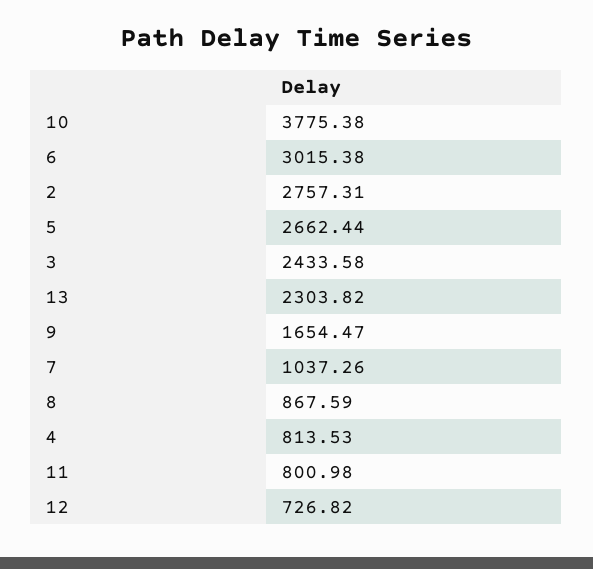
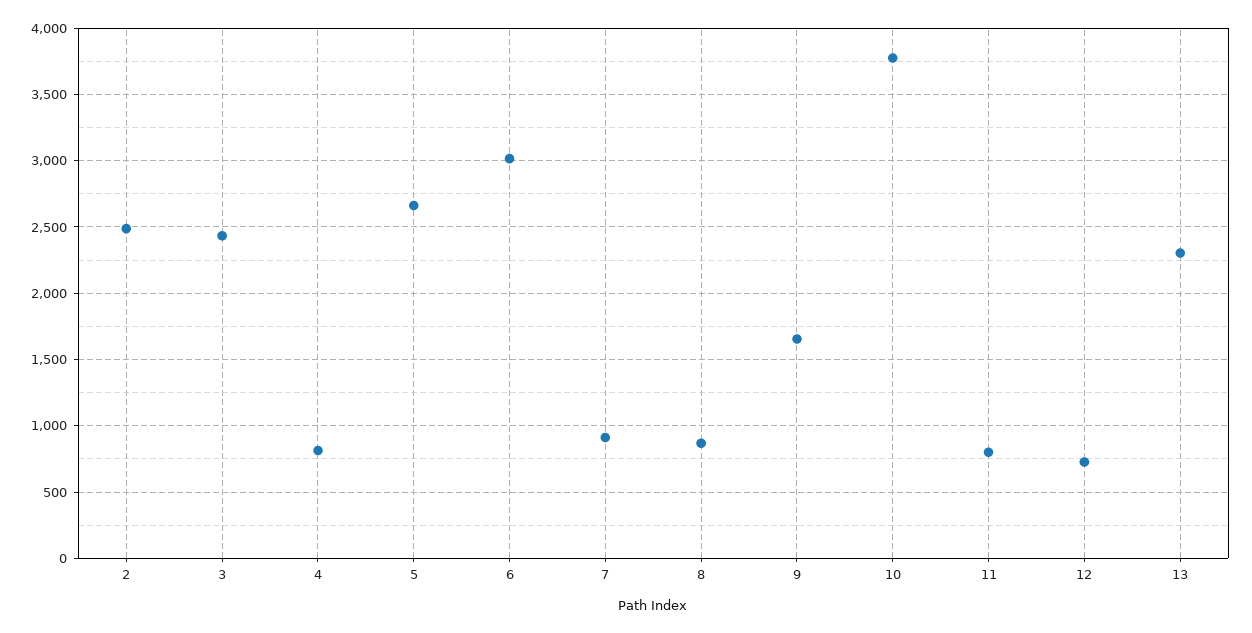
2: 2757.31 -> 2500
7: 1037.26 -> 900

